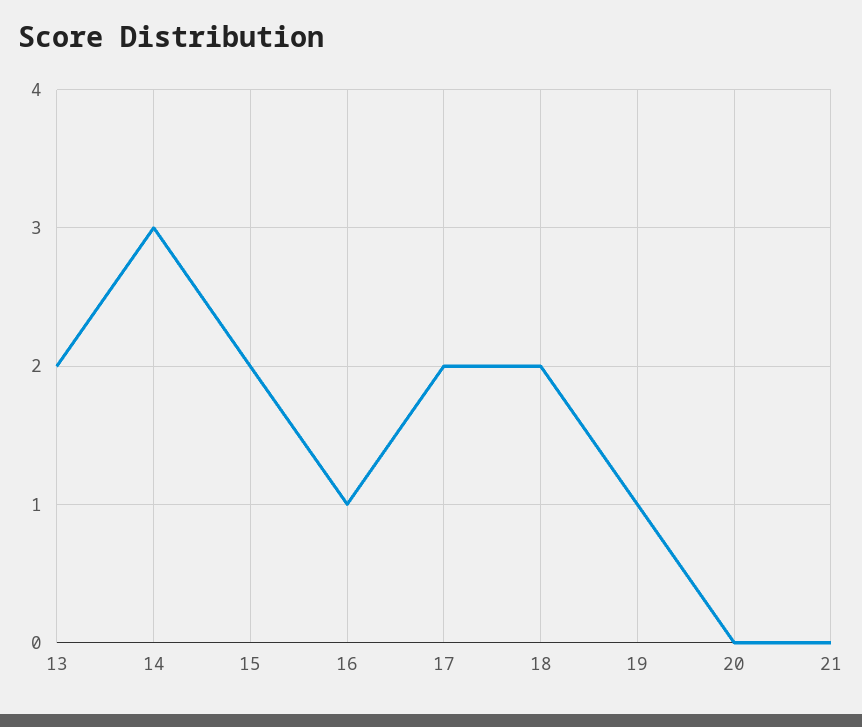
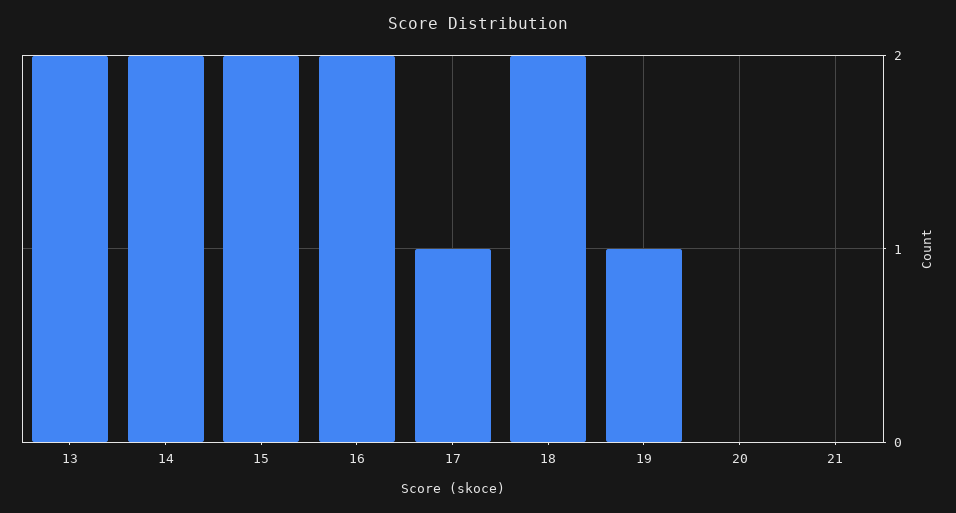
14: 3 -> 2
16: 1 -> 2
17: 2 -> 1

